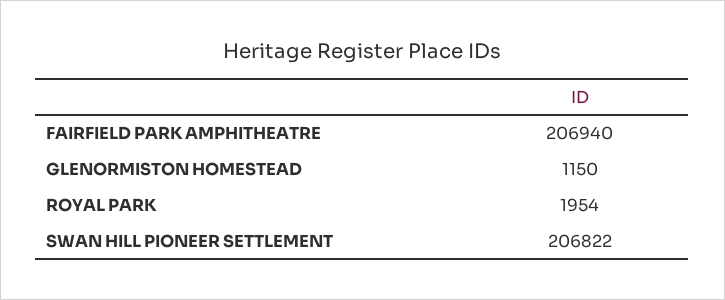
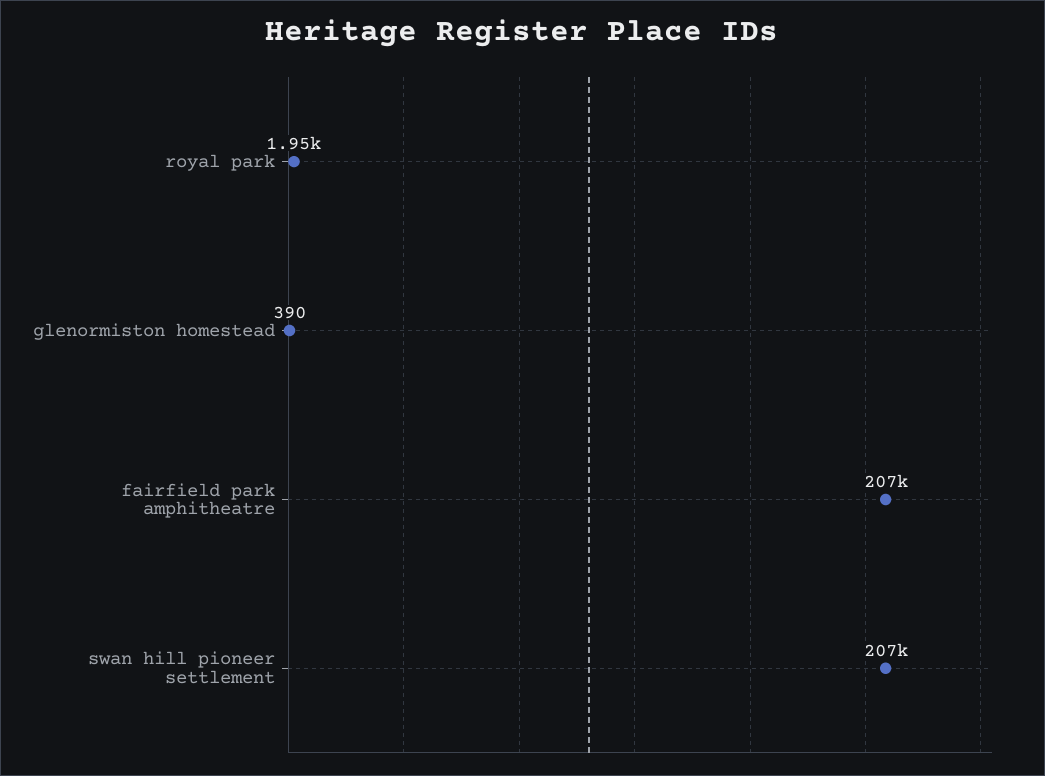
GLENORMISTON HOMESTEAD: 1150 -> 390

